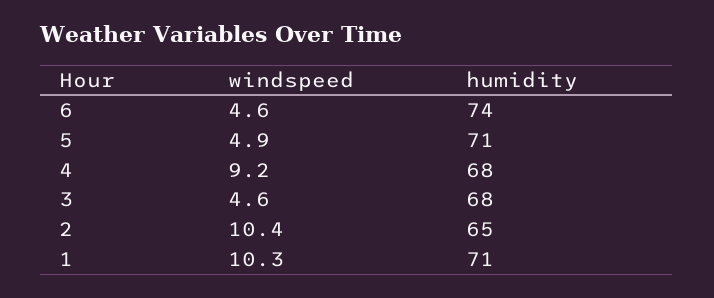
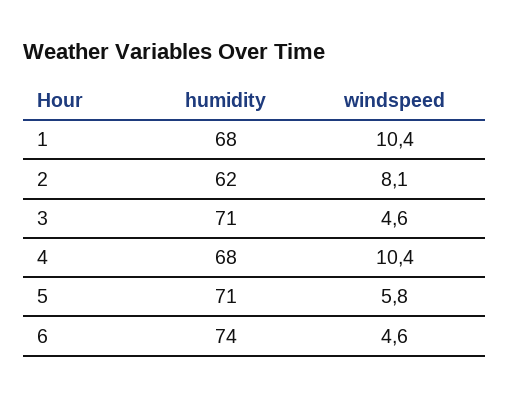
windspeed, 5: 4.9 -> 5.8
windspeed, 4: 9.2 -> 10.4
humidity, 3: 68 -> 71
windspeed, 2: 10.4 -> 8.1
humidity, 2: 65 -> 62
windspeed, 1: 10.3 -> 10.4
humidity, 1: 71 -> 68

